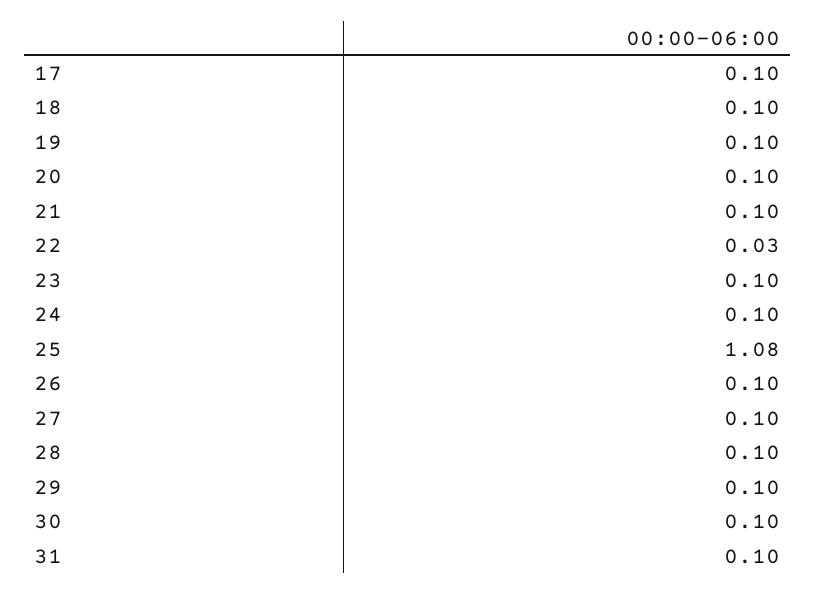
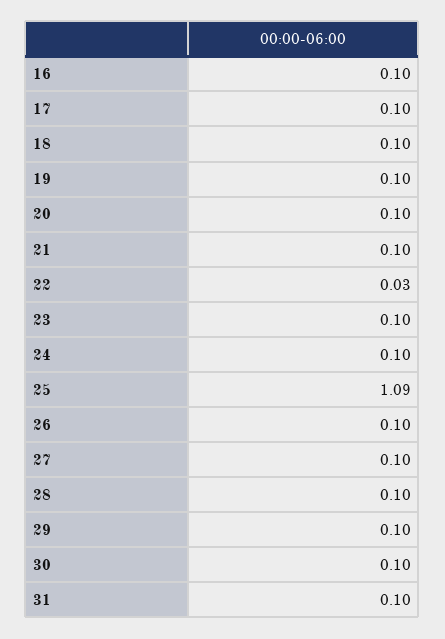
25: 1.08 -> 1.09
16: none -> 0.1

